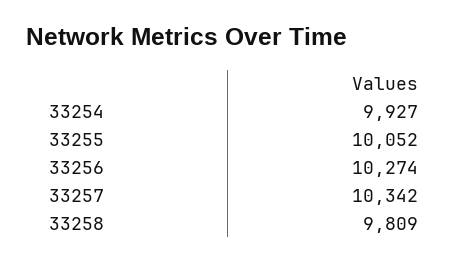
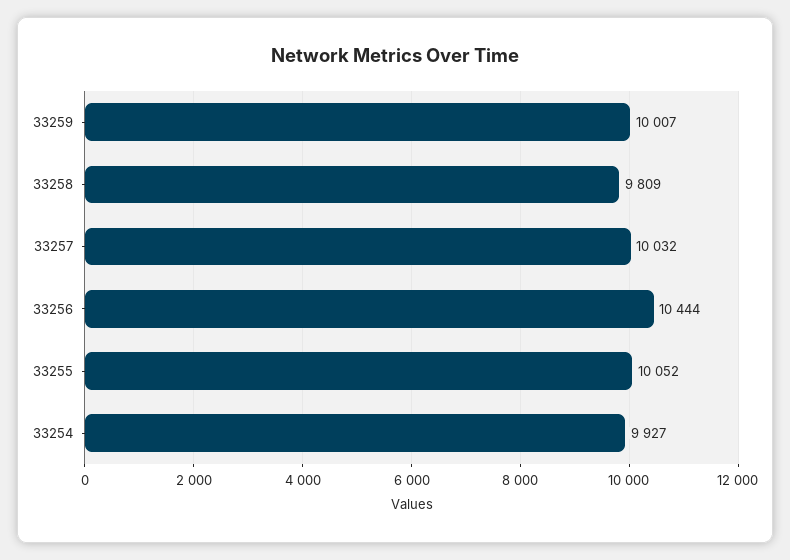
33256: 10274 -> 10444
33257: 10342 -> 10032
33259: none -> 10007

